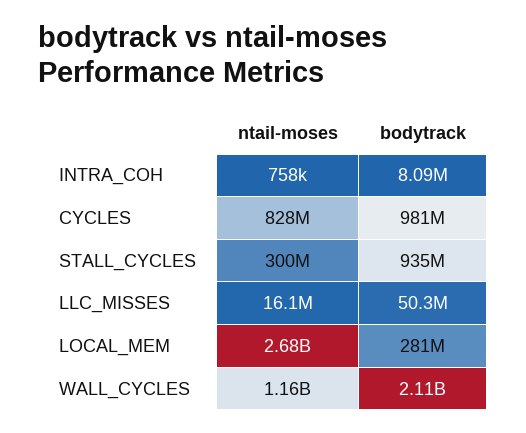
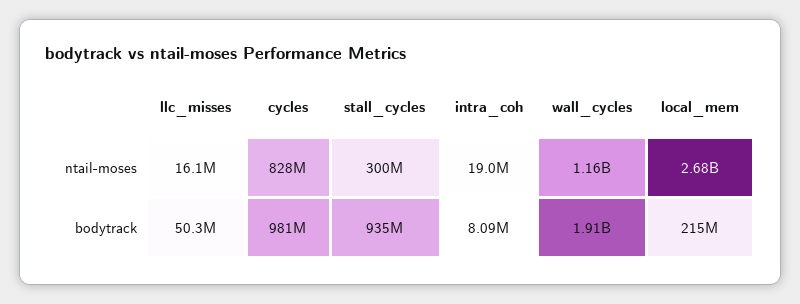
ntail-moses, INTRA_COH: 758000 -> 19000000
bodytrack, LOCAL_MEM: 281000000 -> 215000000
bodytrack, WALL_CYCLES: 2110000000 -> 1910000000

